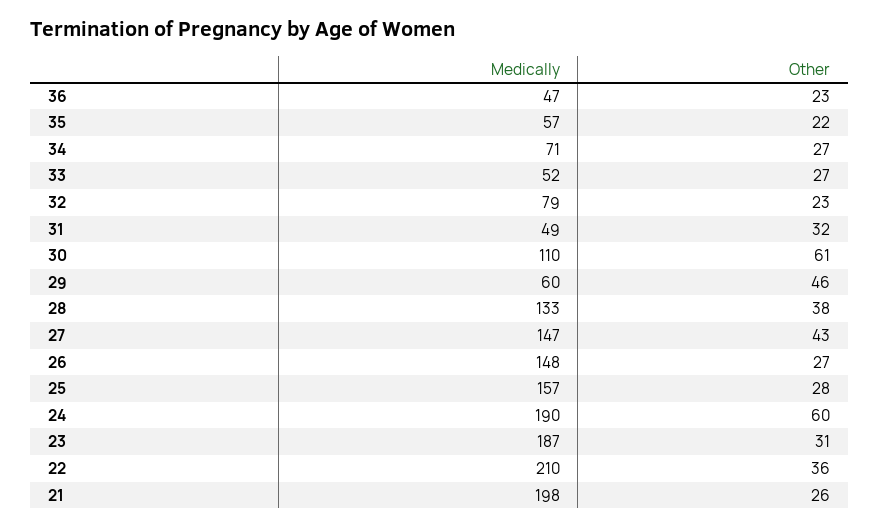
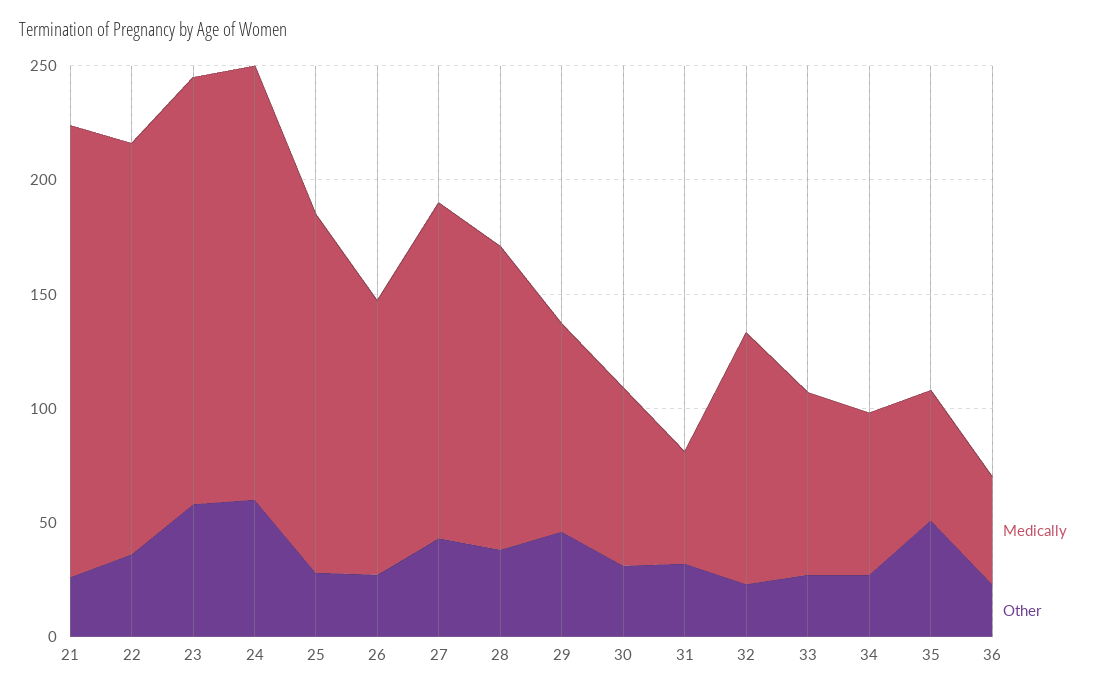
Other, 35: 22 -> 50
Medically, 33: 52 -> 80
Medically, 32: 79 -> 110
Medically, 30: 110 -> 80
Other, 30: 61 -> 30
Medically, 29: 60 -> 90
Medically, 26: 148 -> 120
Other, 23: 31 -> 60
Medically, 22: 210 -> 180

